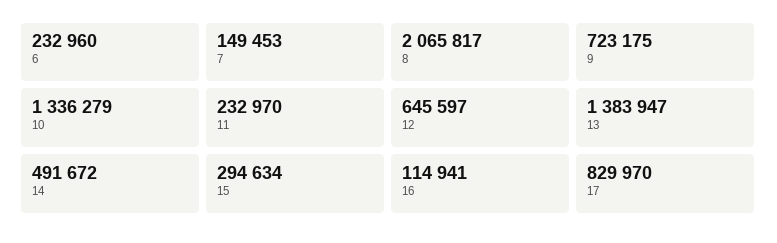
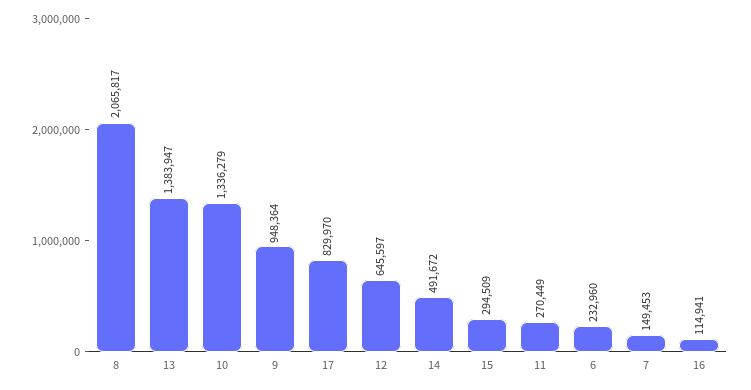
9: 723175 -> 948364
11: 232970 -> 270449
15: 294634 -> 294509

